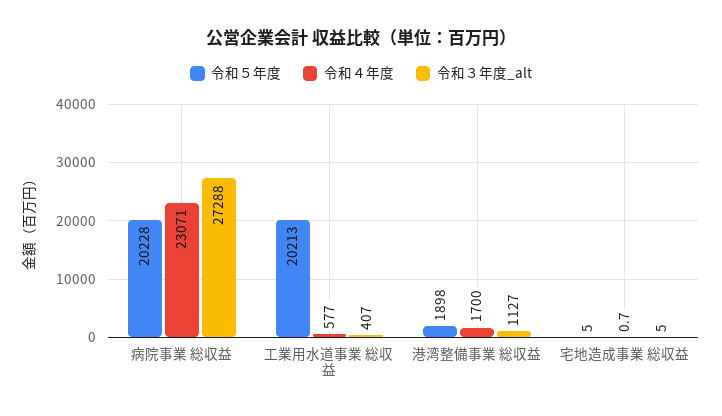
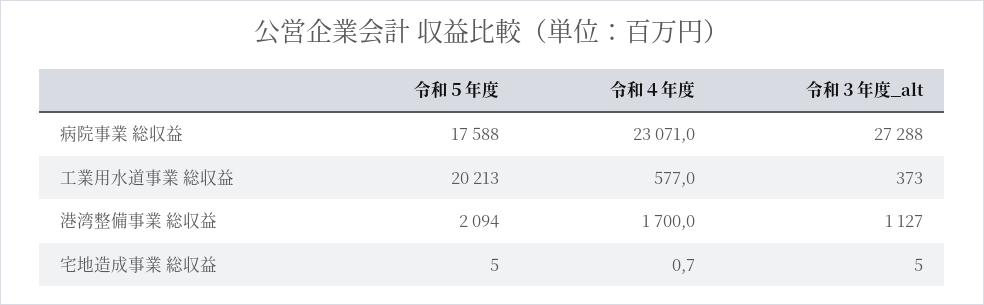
令和５年度, 病院事業 総収益: 20228 -> 17588
令和３年度_alt, 工業用水道事業 総収益: 407 -> 373
令和５年度, 港湾整備事業 総収益: 1898 -> 2094

